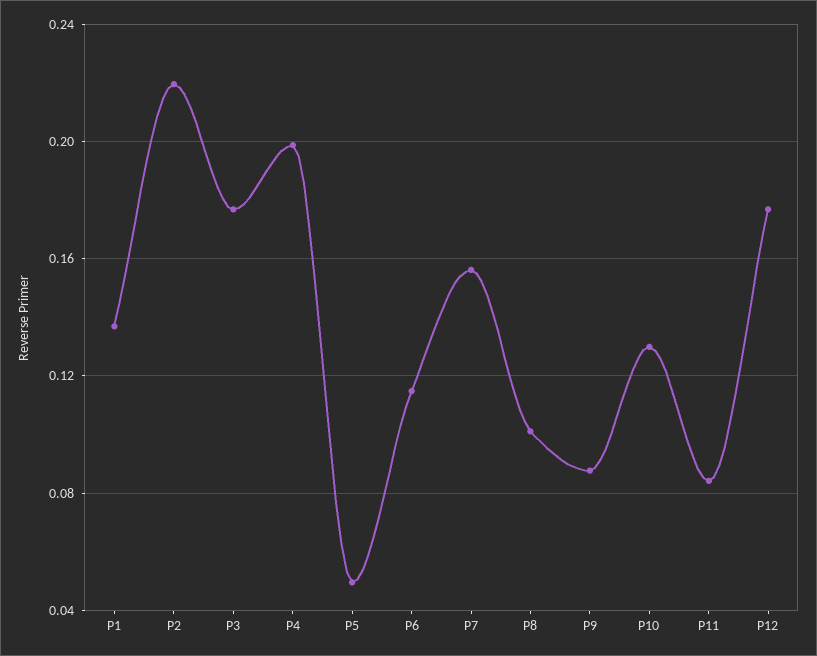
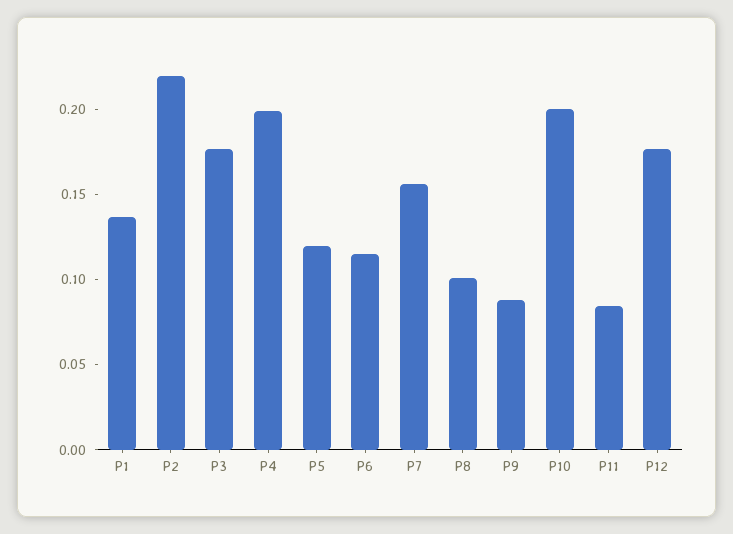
P5: 0.05 -> 0.12
P10: 0.13 -> 0.2

